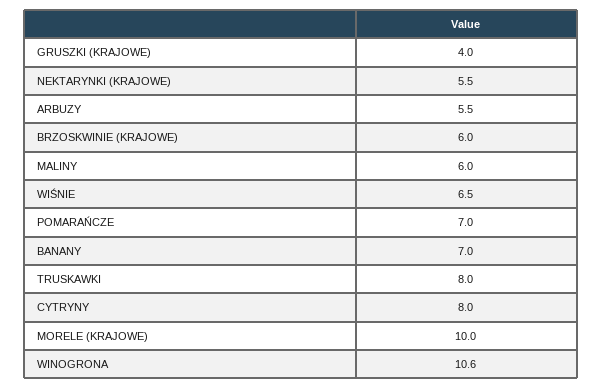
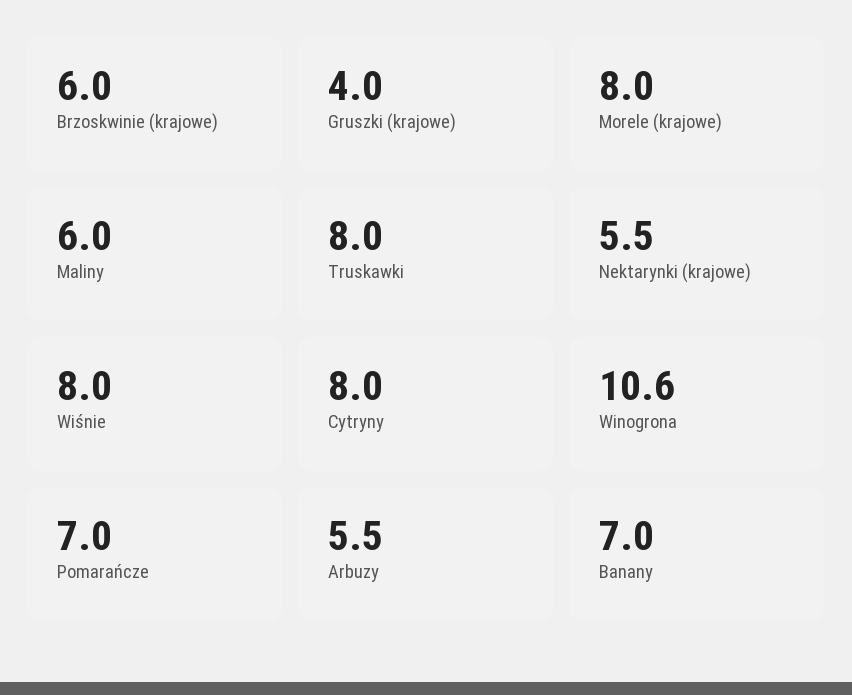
WIŚNIE: 6.5 -> 8
MORELE (KRAJOWE): 10 -> 8

